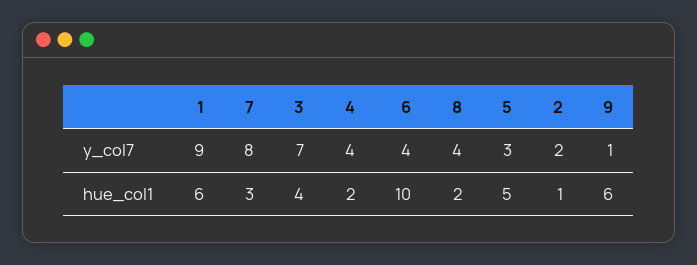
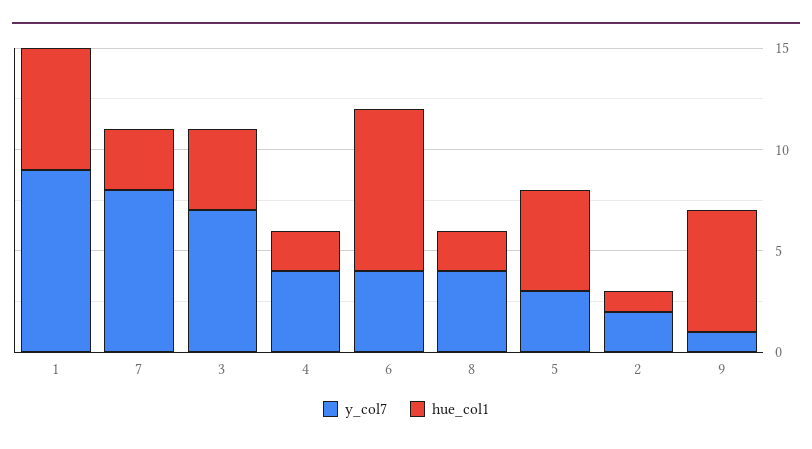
hue_col1, 6: 10 -> 8

